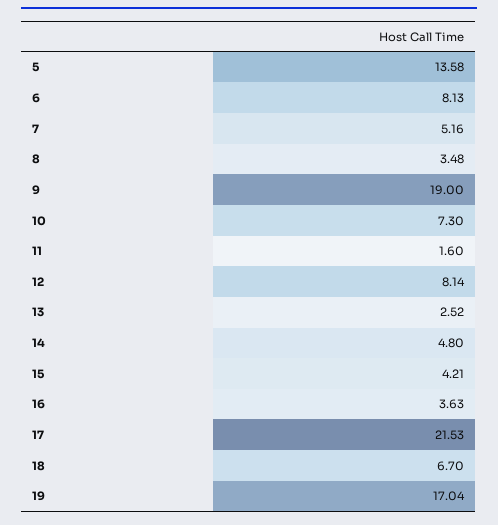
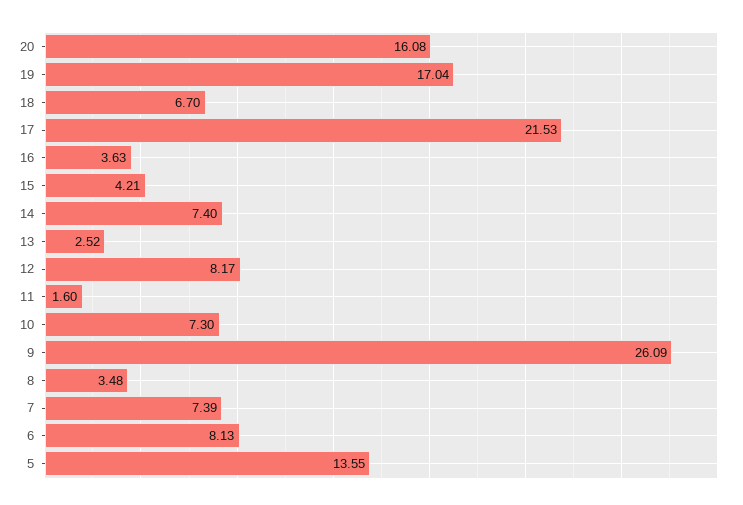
5: 13.58 -> 13.55
7: 5.16 -> 7.39
9: 19 -> 26.09
12: 8.14 -> 8.17
14: 4.8 -> 7.4
20: none -> 16.08

